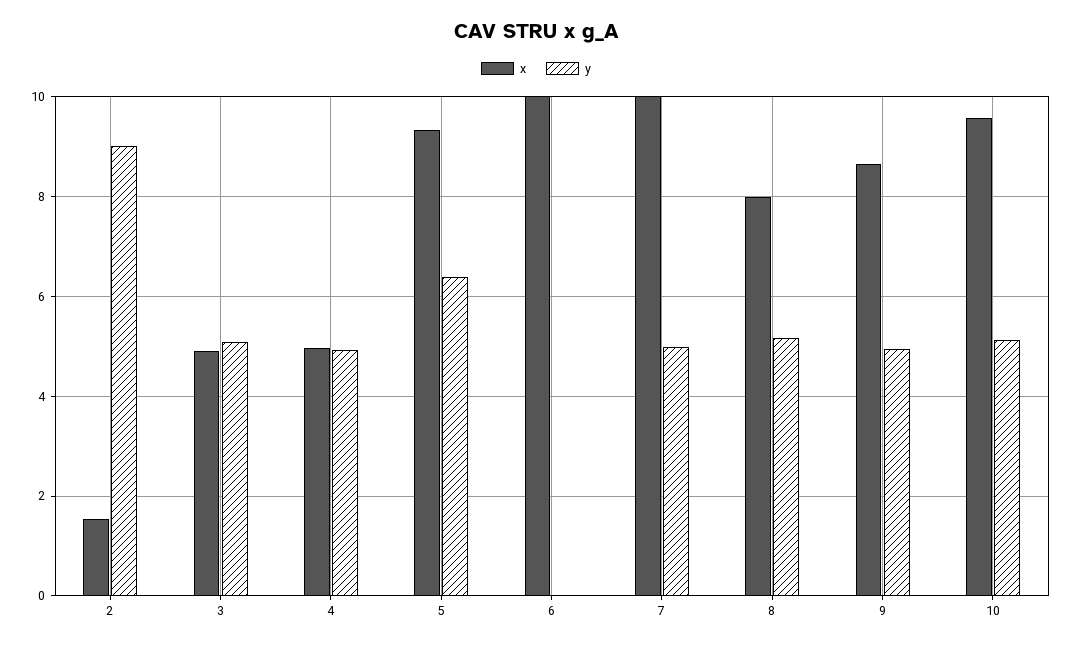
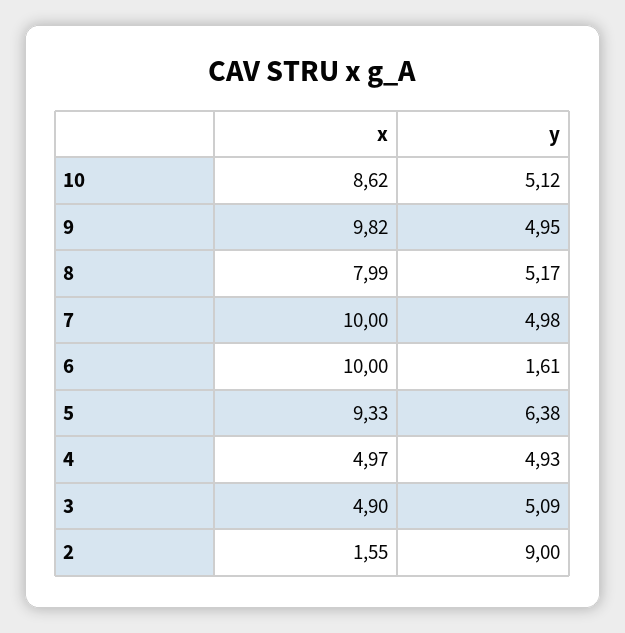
y, 6: 0 -> 1.61
x, 9: 8.6 -> 9.82
x, 10: 9.6 -> 8.62

